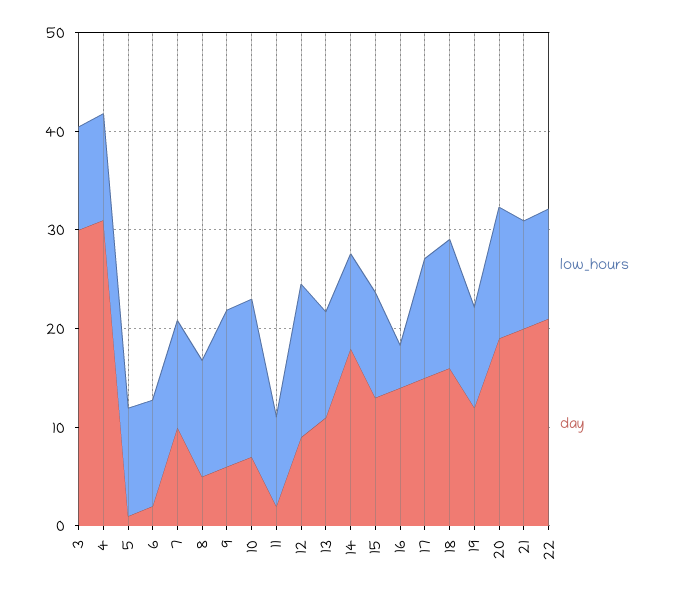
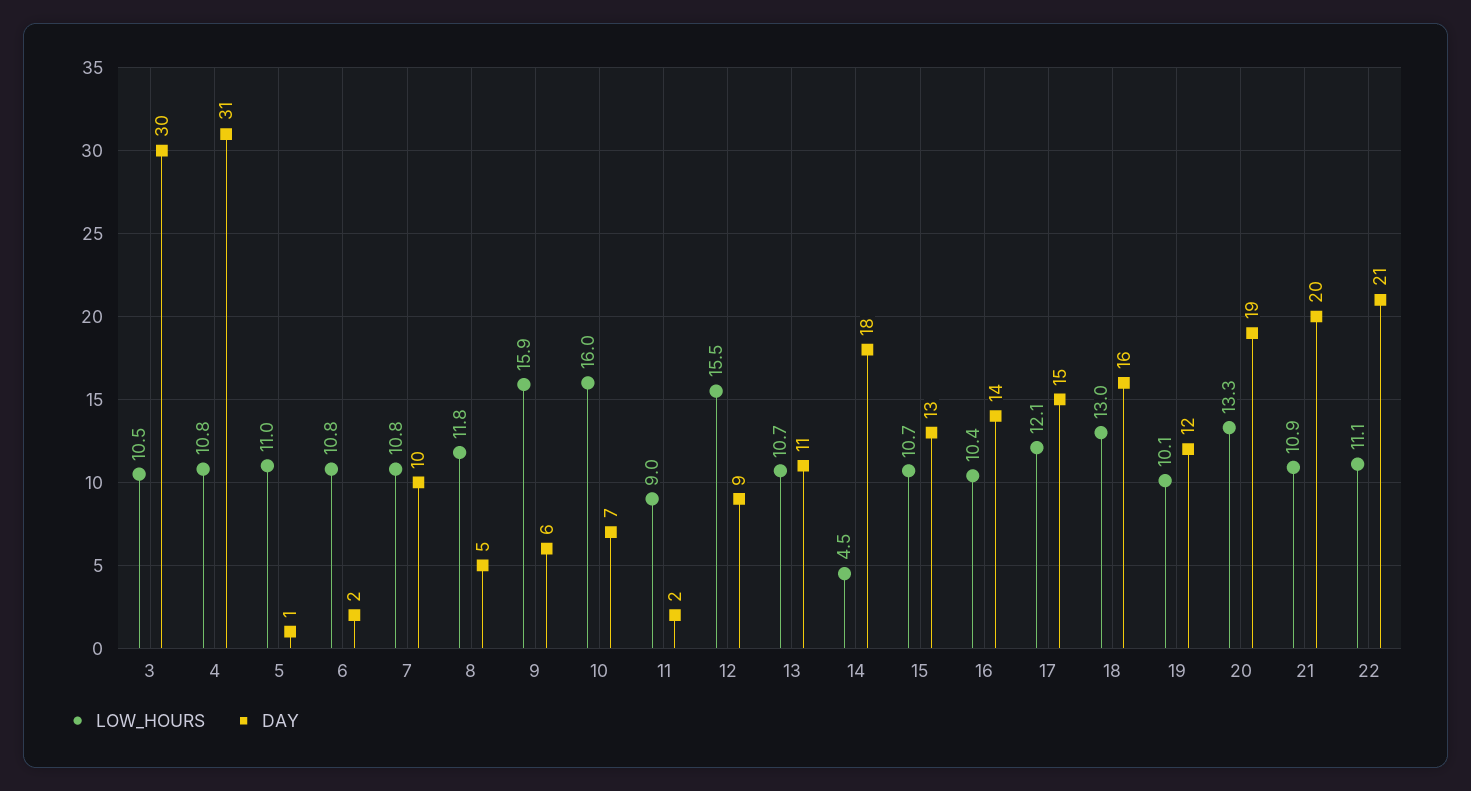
low_hours, 14: 10 -> 4.5
low_hours, 16: 4 -> 10.4

